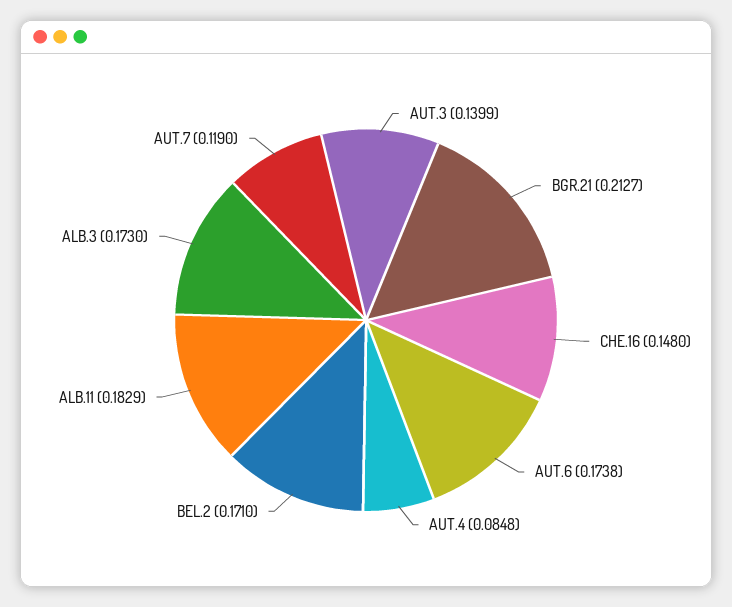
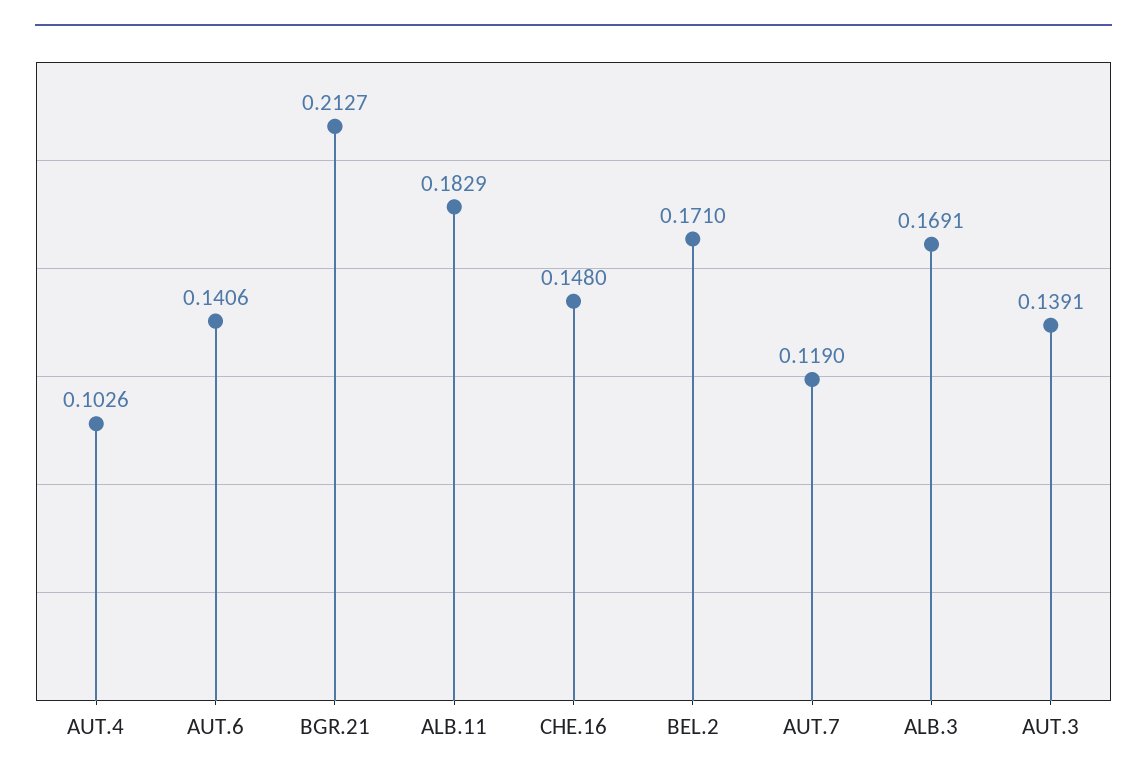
AUT.3: 0.1399 -> 0.1391
AUT.6: 0.1738 -> 0.1406
AUT.4: 0.0848 -> 0.1026
ALB.3: 0.173 -> 0.1691

